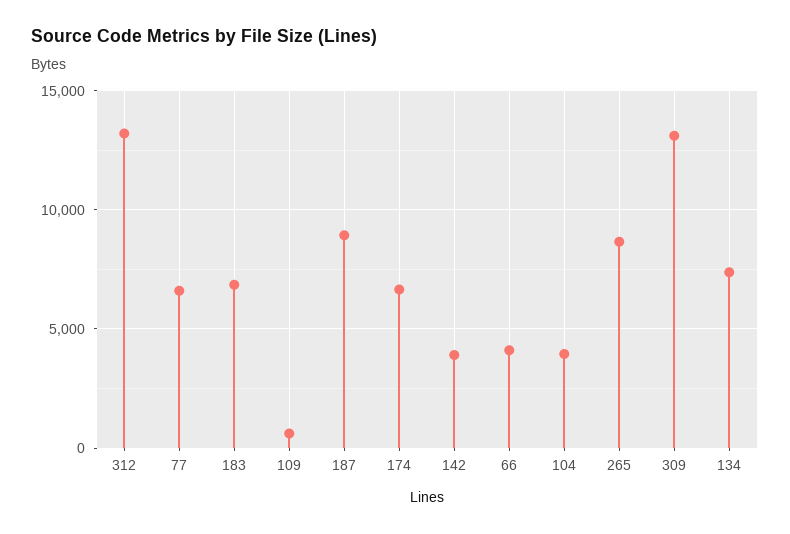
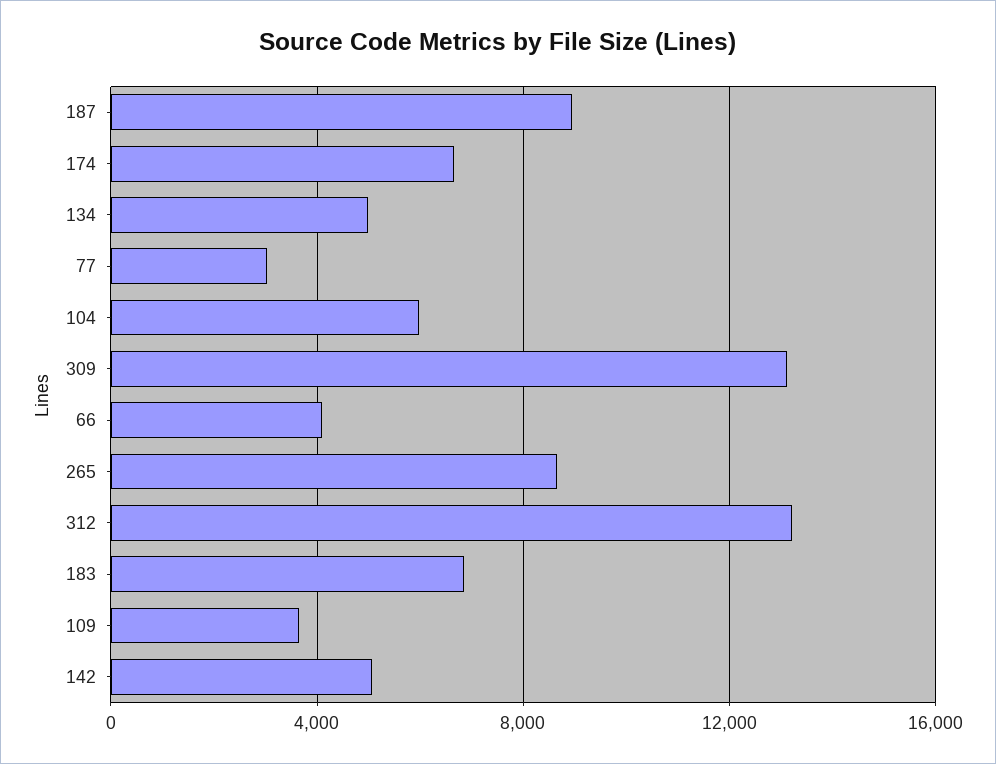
77: 6500 -> 3000
109: 500 -> 3500
142: 4000 -> 5000
104: 4000 -> 6000
134: 7500 -> 5000

